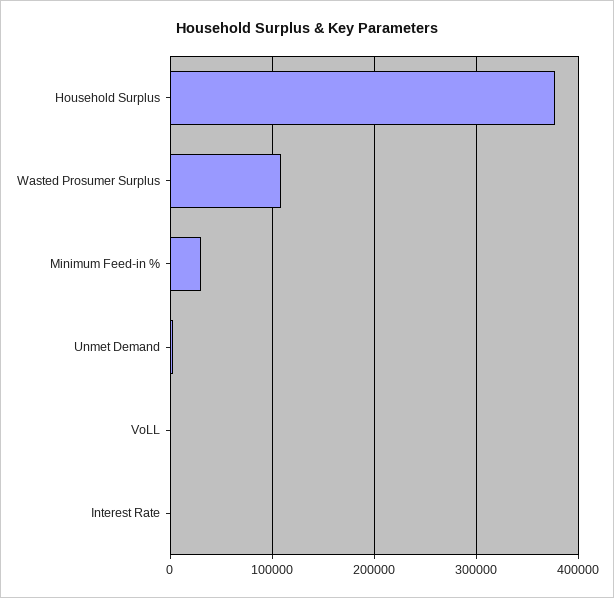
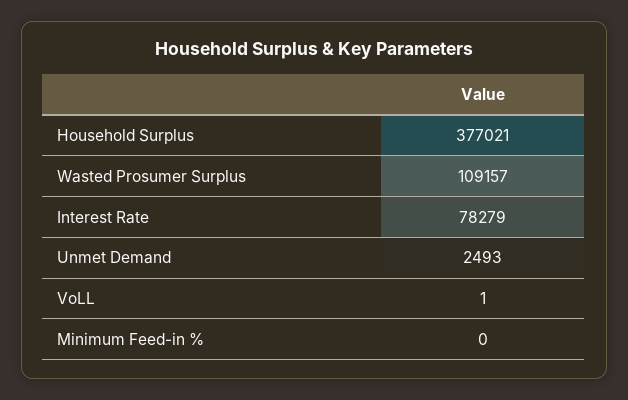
Minimum Feed-in %: 30000 -> 0
Interest Rate: 0 -> 78279

